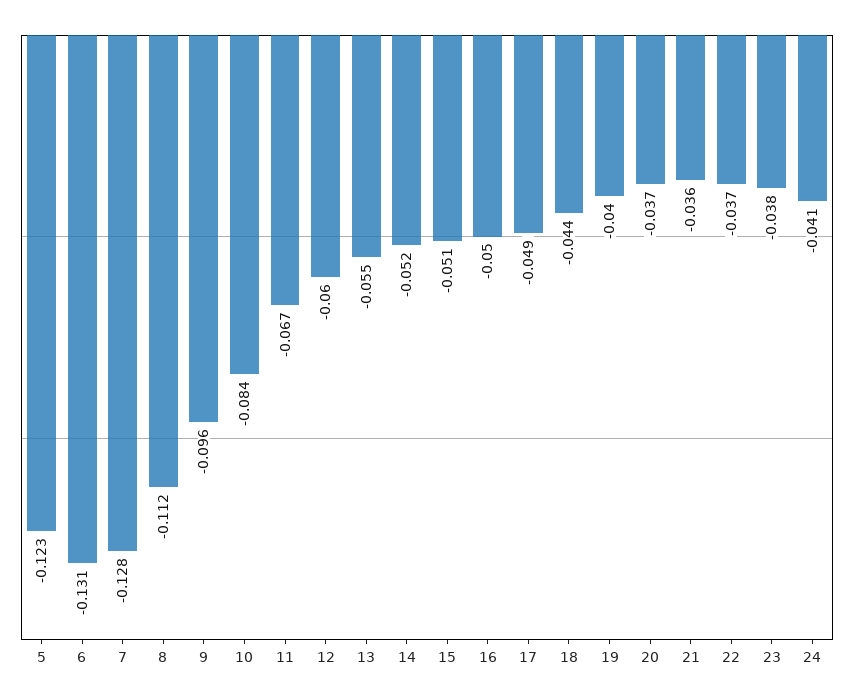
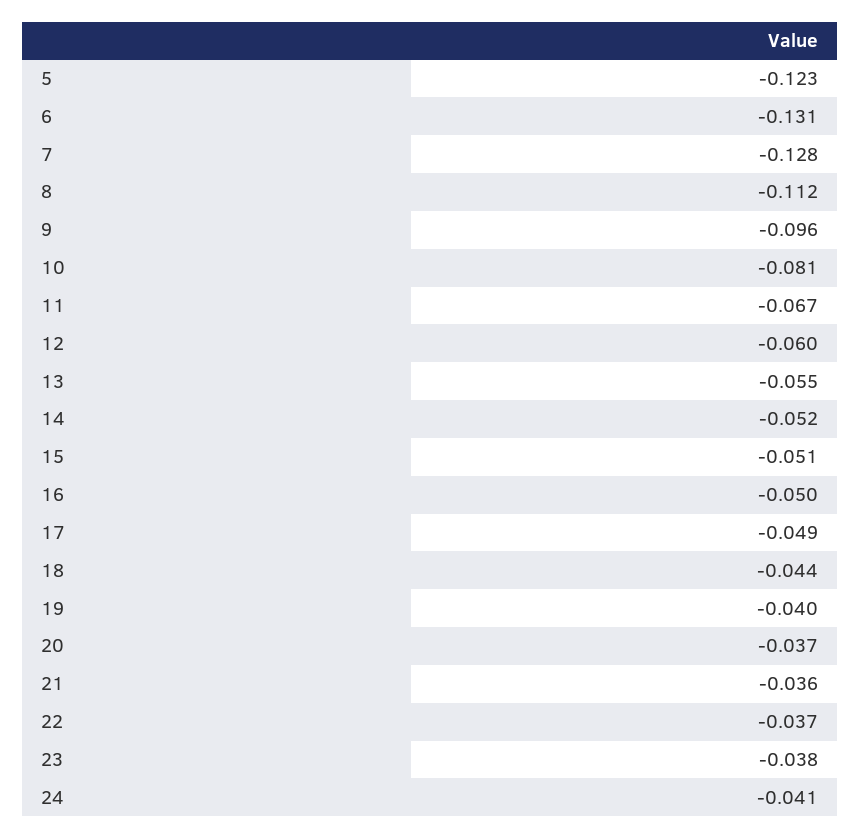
10: -0.084 -> -0.081

